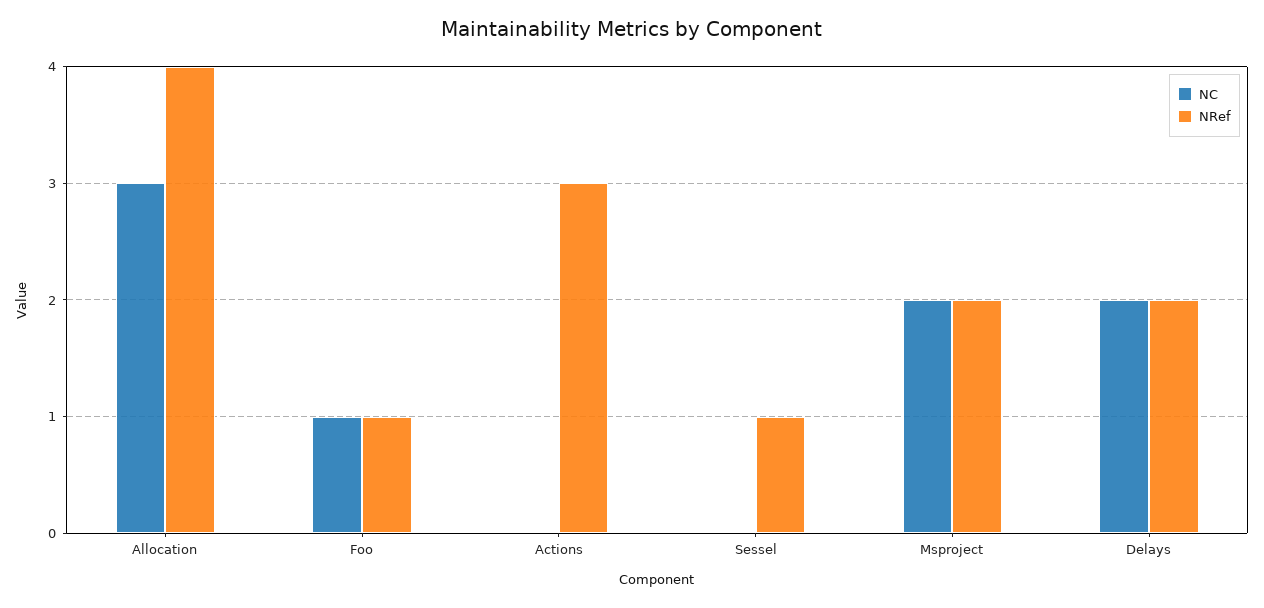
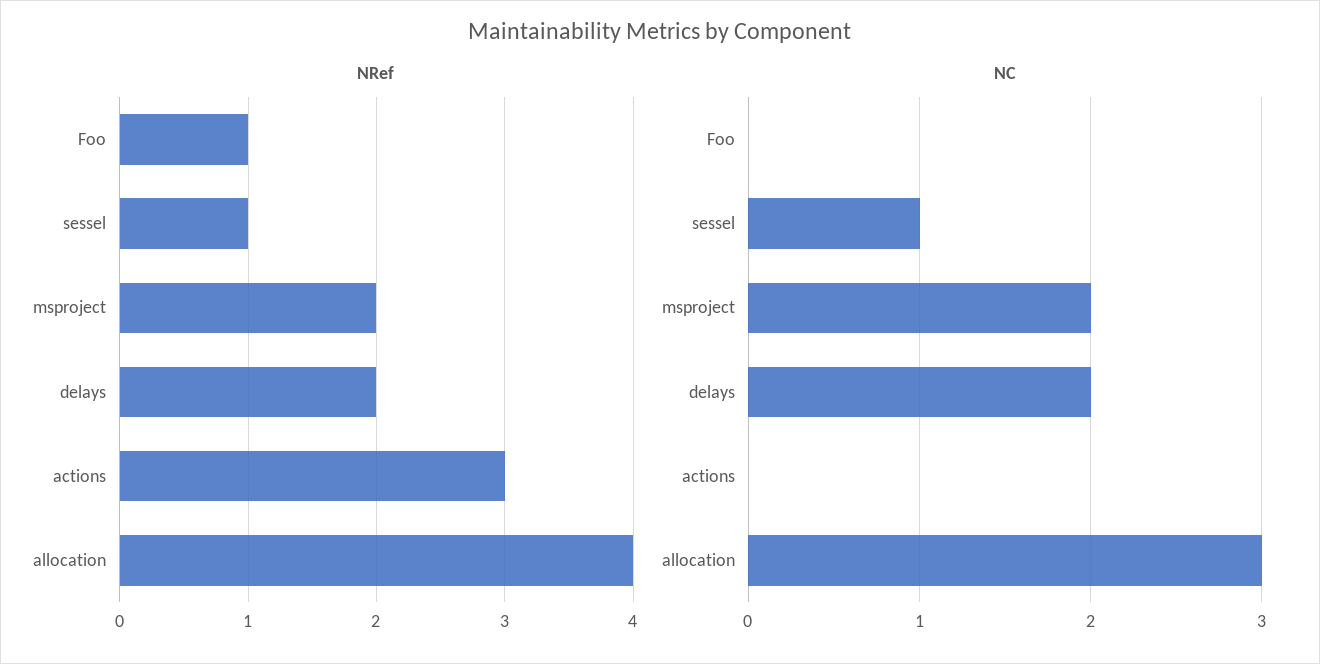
NC, Foo: 1 -> 0
NC, Sessel: 0 -> 1

